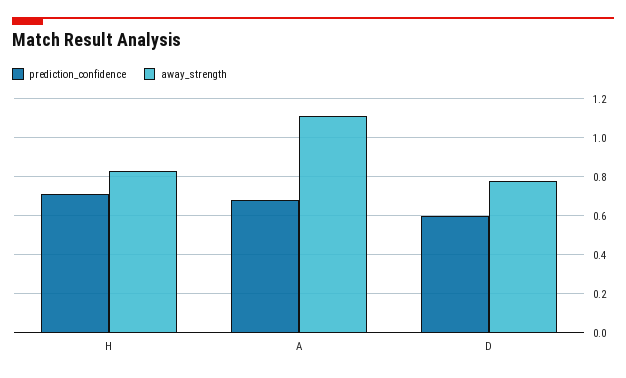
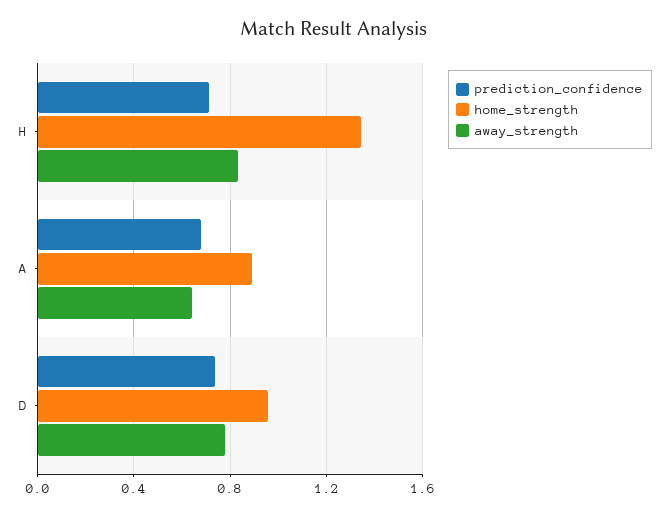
away_strength, A: 1.1 -> 0.65
prediction_confidence, D: 0.6 -> 0.75
home_strength, H: none -> 1.35
home_strength, A: none -> 0.9
home_strength, D: none -> 0.95

